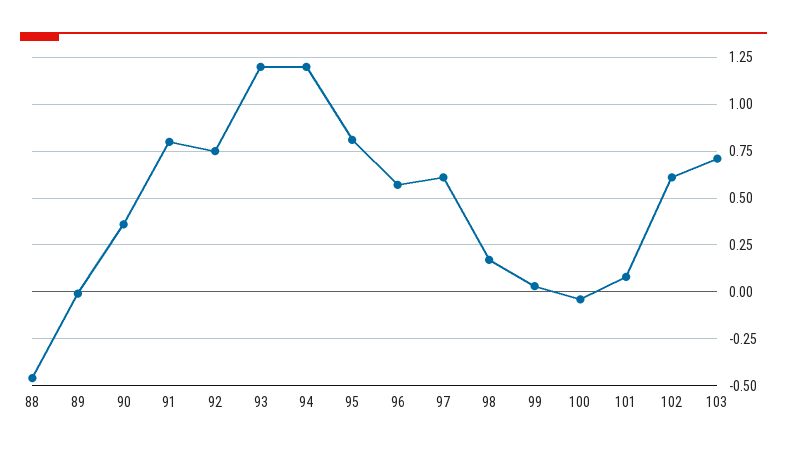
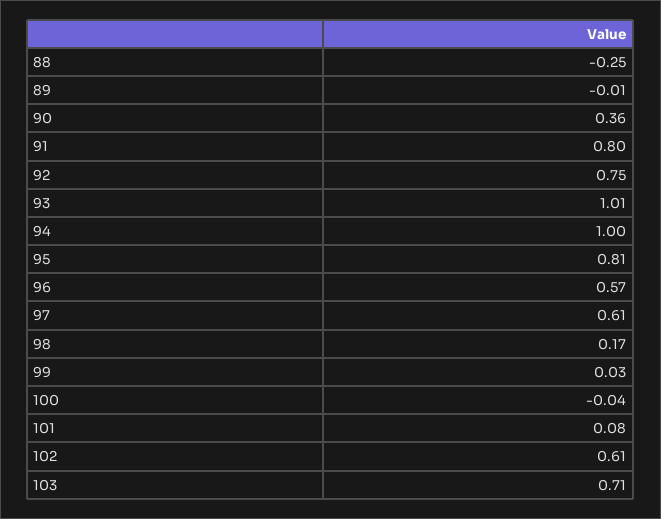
88: -0.45 -> -0.25
93: 1.2 -> 1.01
94: 1.2 -> 1

